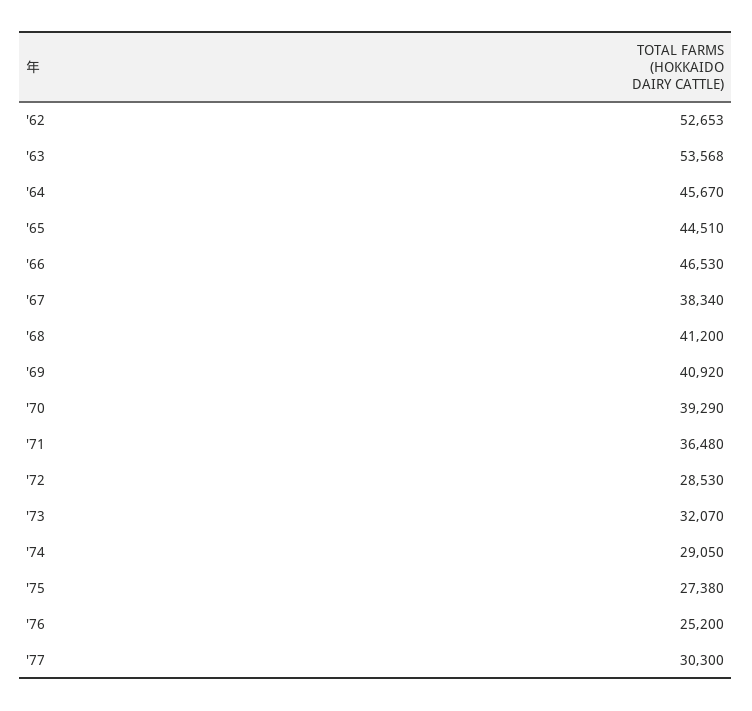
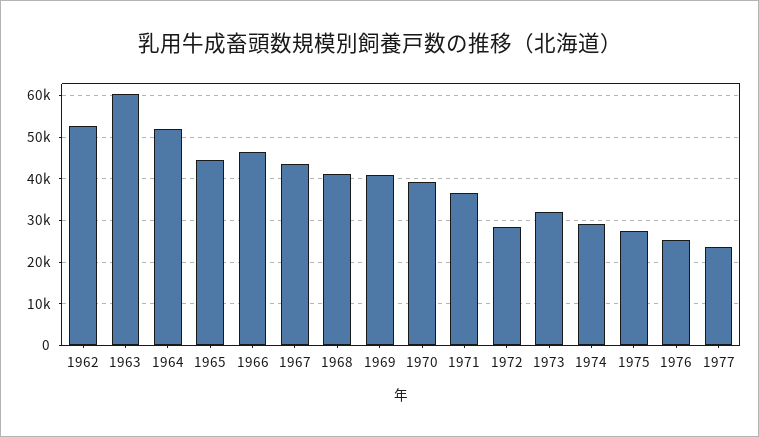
'63: 53568 -> 60000
'64: 45670 -> 52000
'67: 38340 -> 44000
'77: 30300 -> 24000

